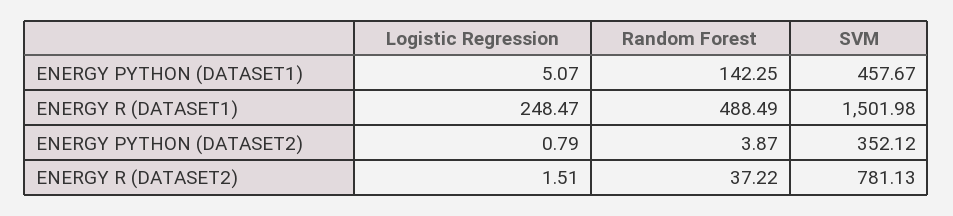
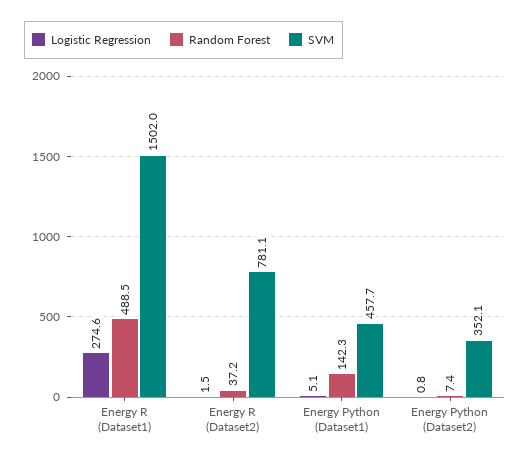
Logistic Regression, ENERGY R (DATASET1): 248.47 -> 274.6
Random Forest, ENERGY PYTHON (DATASET2): 3.87 -> 7.4

